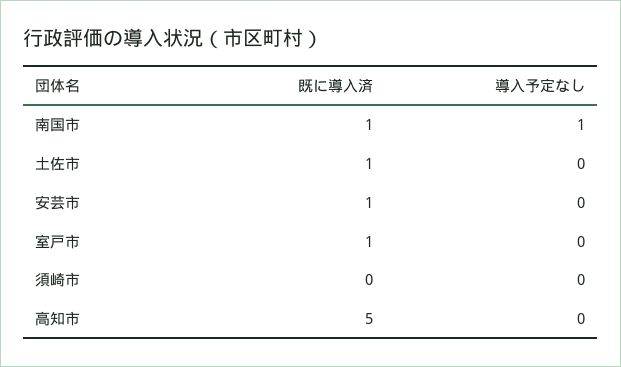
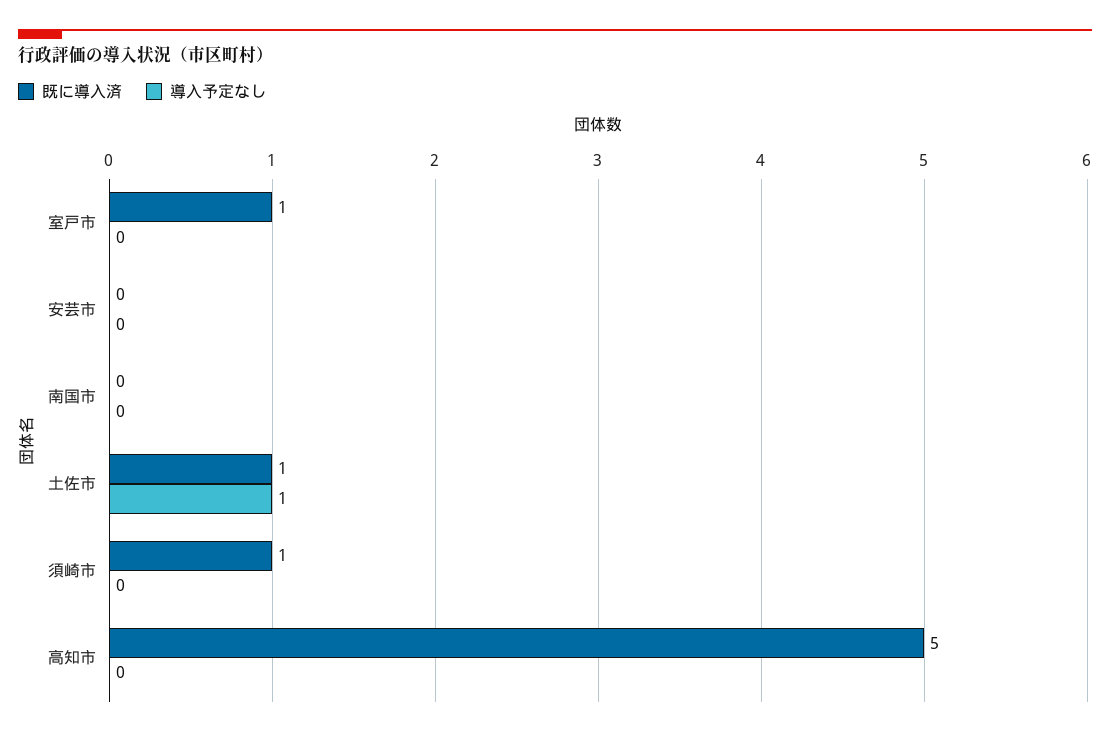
既に導入済, 南国市: 1 -> 0
導入予定なし, 南国市: 1 -> 0
導入予定なし, 土佐市: 0 -> 1
既に導入済, 安芸市: 1 -> 0
既に導入済, 須崎市: 0 -> 1

